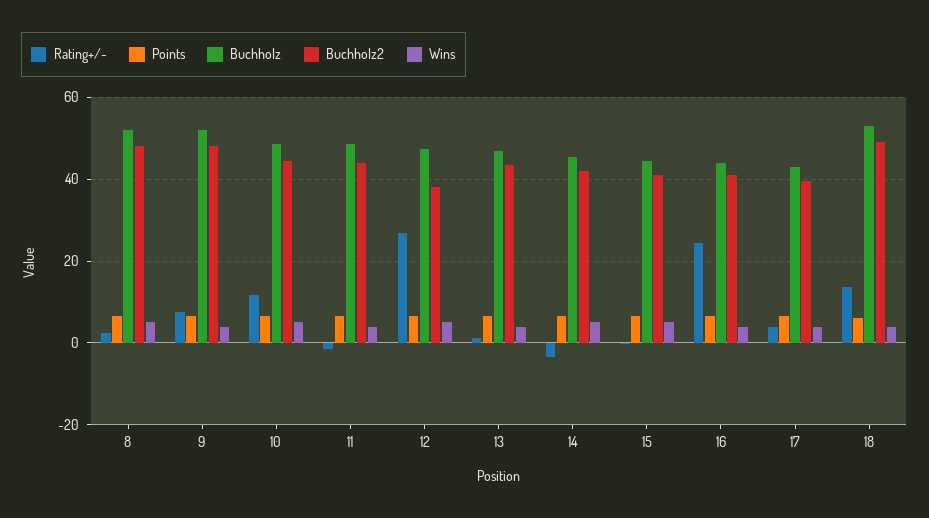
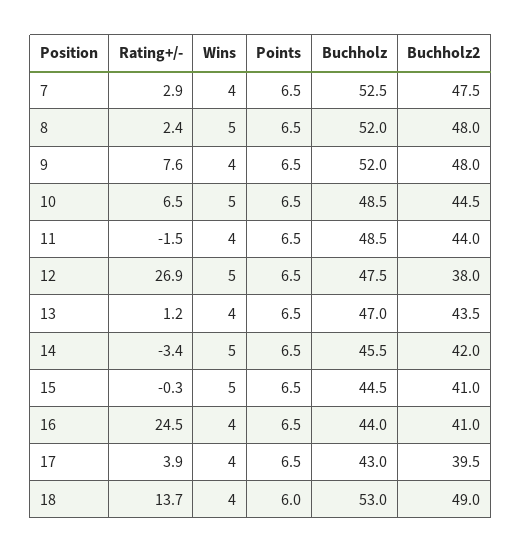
Rating+/-, 10: 12 -> 6.5
Rating+/-, 7: none -> 2.9
Wins, 7: none -> 4
Points, 7: none -> 6.5
Buchholz, 7: none -> 52.5
Buchholz2, 7: none -> 47.5

